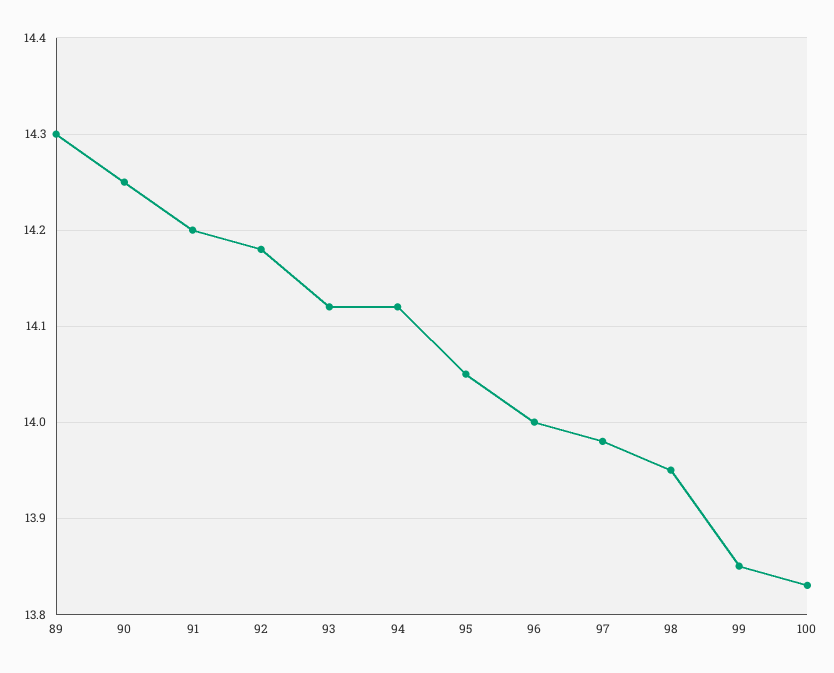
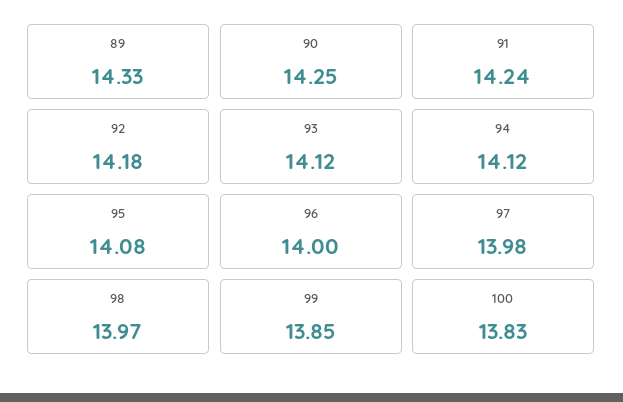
89: 14.3 -> 14.33
91: 14.2 -> 14.24
95: 14.05 -> 14.08
98: 13.95 -> 13.97

